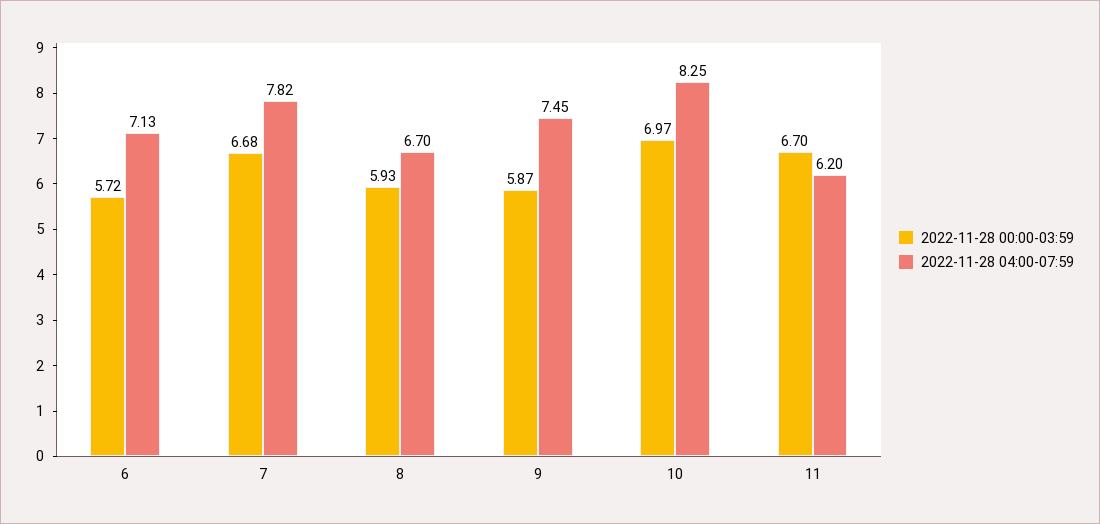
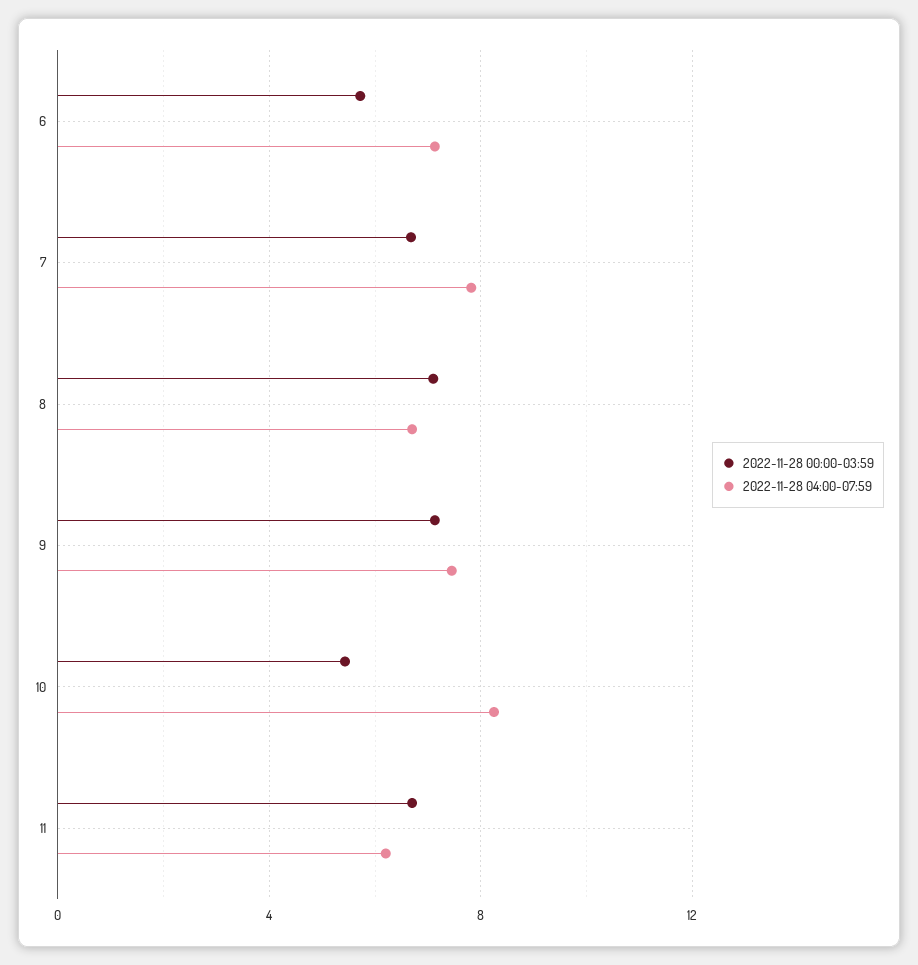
2022-11-28 00:00-03:59, 8: 5.93 -> 7
2022-11-28 00:00-03:59, 9: 5.87 -> 7
2022-11-28 00:00-03:59, 10: 6.97 -> 5.5

